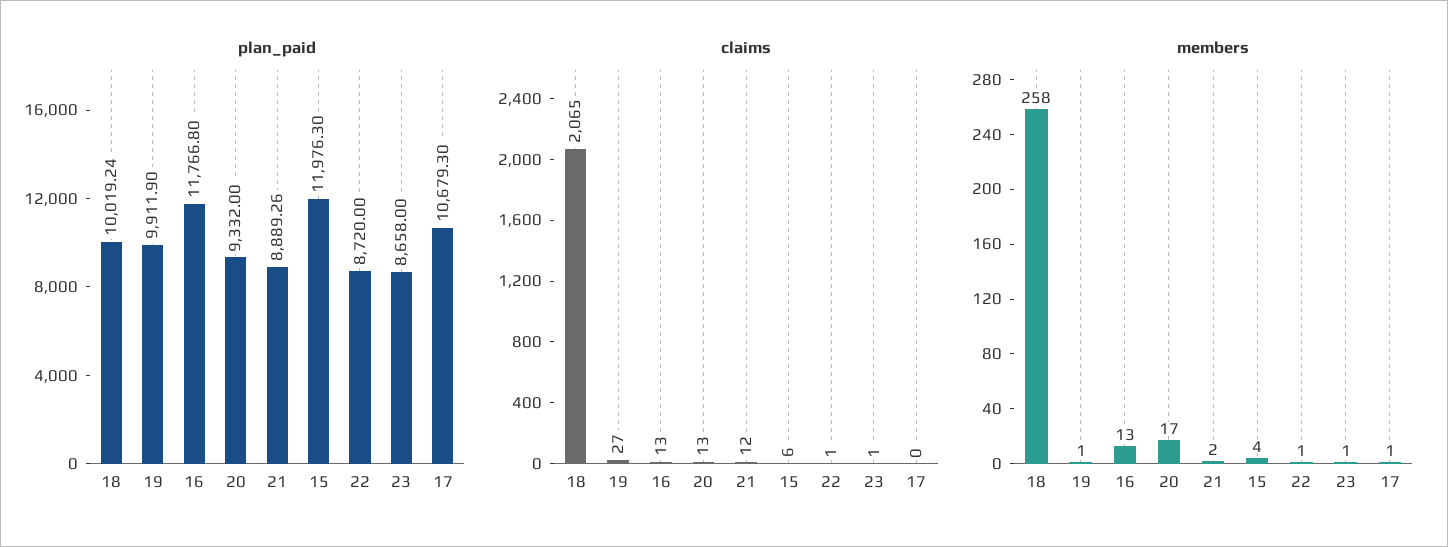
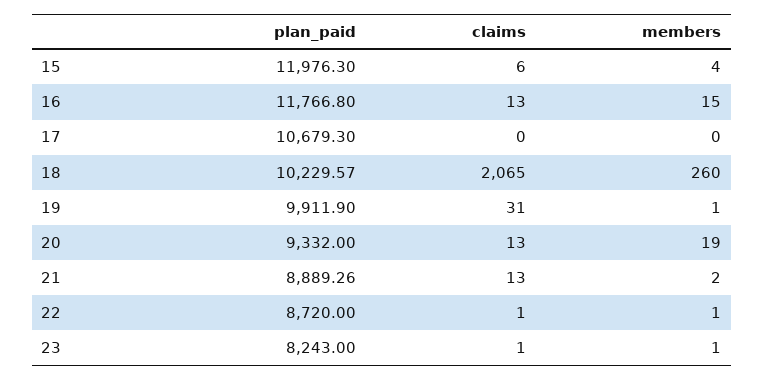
plan_paid, 18: 10019.24 -> 10229.57
plan_paid, 23: 8658 -> 8243
claims, 19: 27 -> 31
claims, 21: 12 -> 13
members, 18: 258 -> 260
members, 16: 13 -> 15
members, 20: 17 -> 19
members, 17: 1 -> 0

